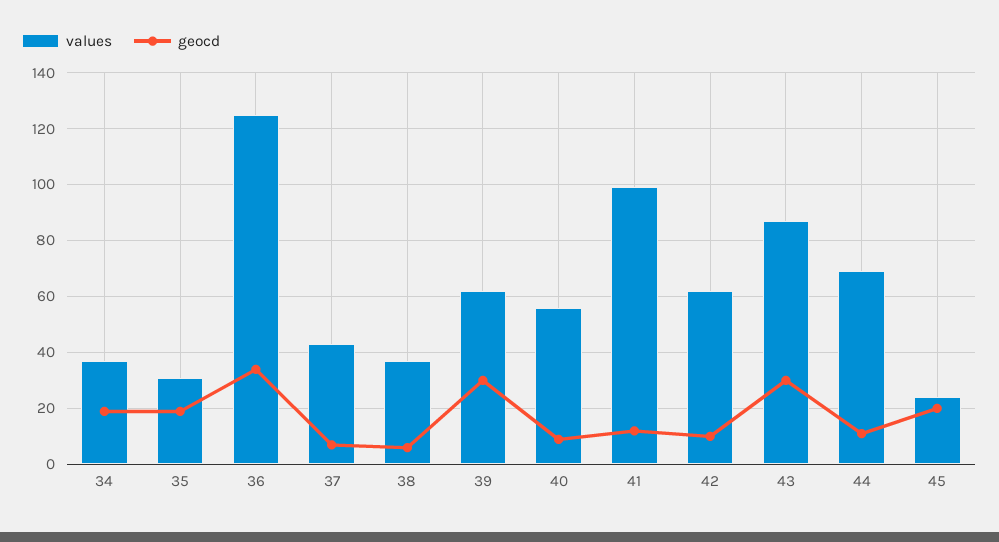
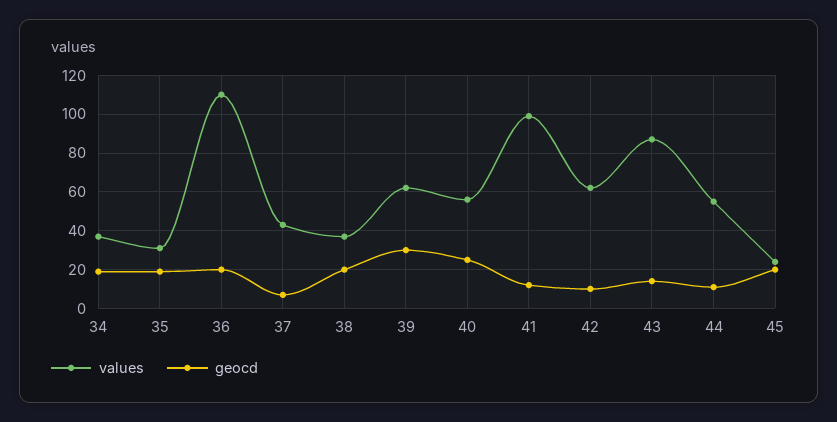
values, 36: 125 -> 110
geocd, 36: 35 -> 20
geocd, 38: 5 -> 20
geocd, 40: 10 -> 25
geocd, 43: 30 -> 15
values, 44: 70 -> 55

